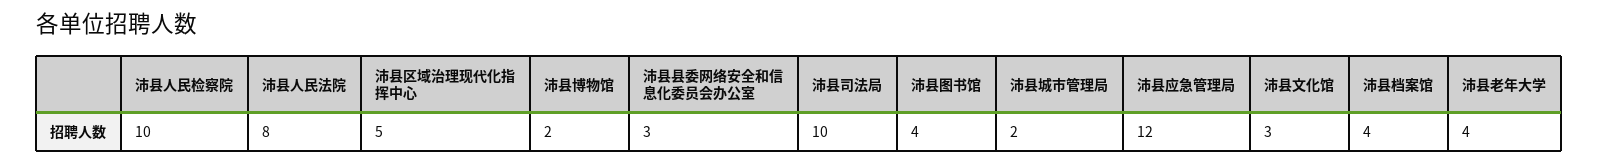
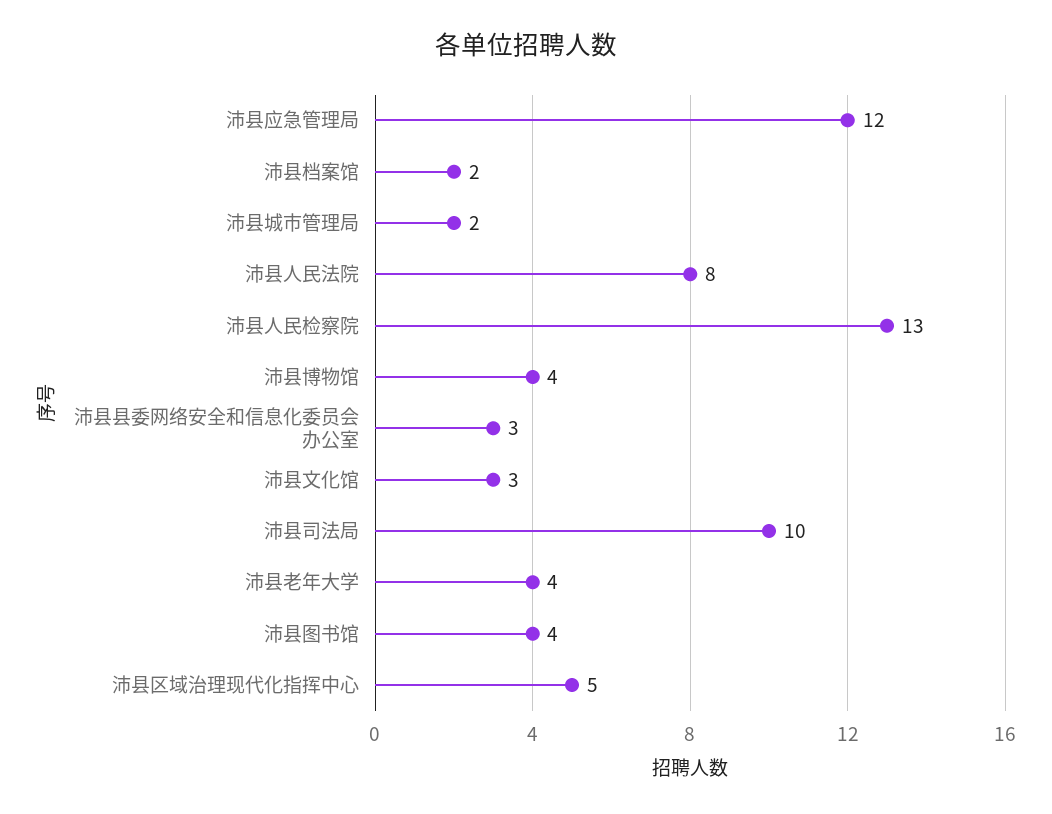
沛县人民检察院: 10 -> 13
沛县博物馆: 2 -> 4
沛县档案馆: 4 -> 2

